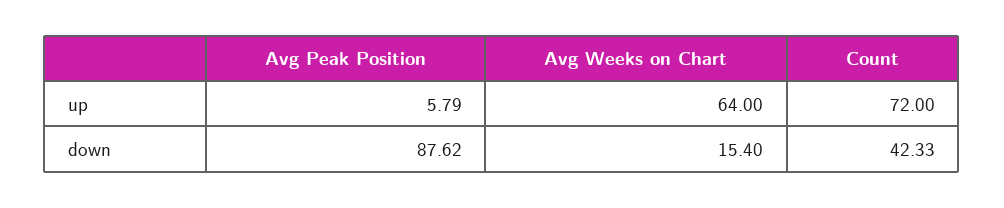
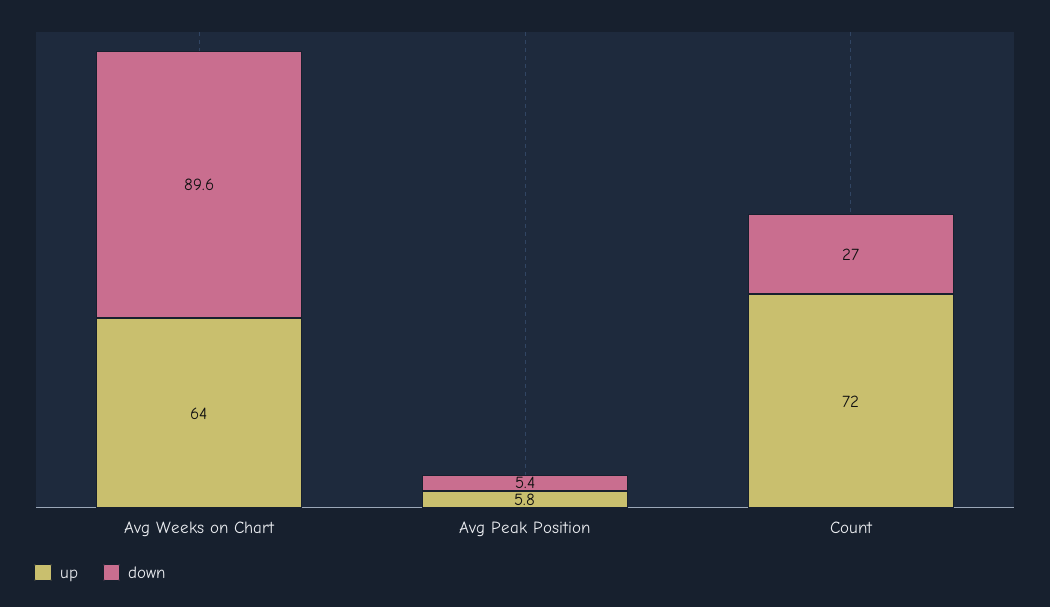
down, Avg Peak Position: 87.62 -> 5.4
down, Avg Weeks on Chart: 15.4 -> 89.6
down, Count: 42.33 -> 27

